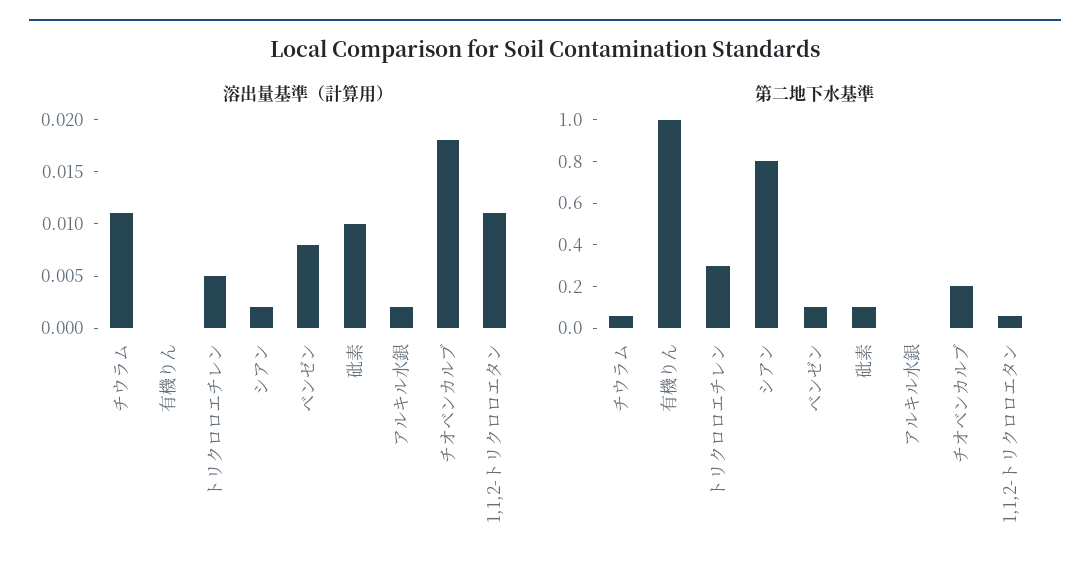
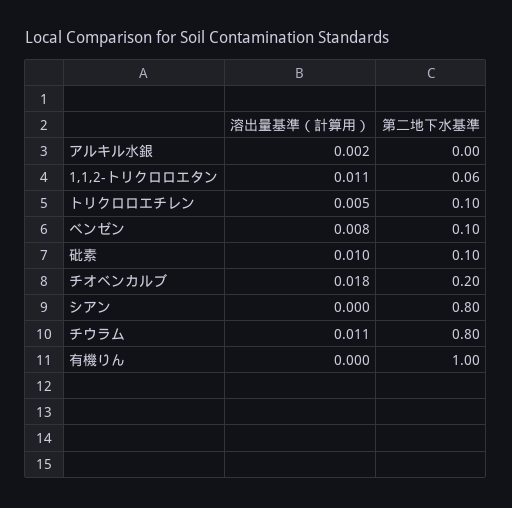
溶出量基準（計算用）, シアン: 0.002 -> 0
第二地下水基準, チウラム: 0.05 -> 0.8
第二地下水基準, トリクロロエチレン: 0.3 -> 0.1

